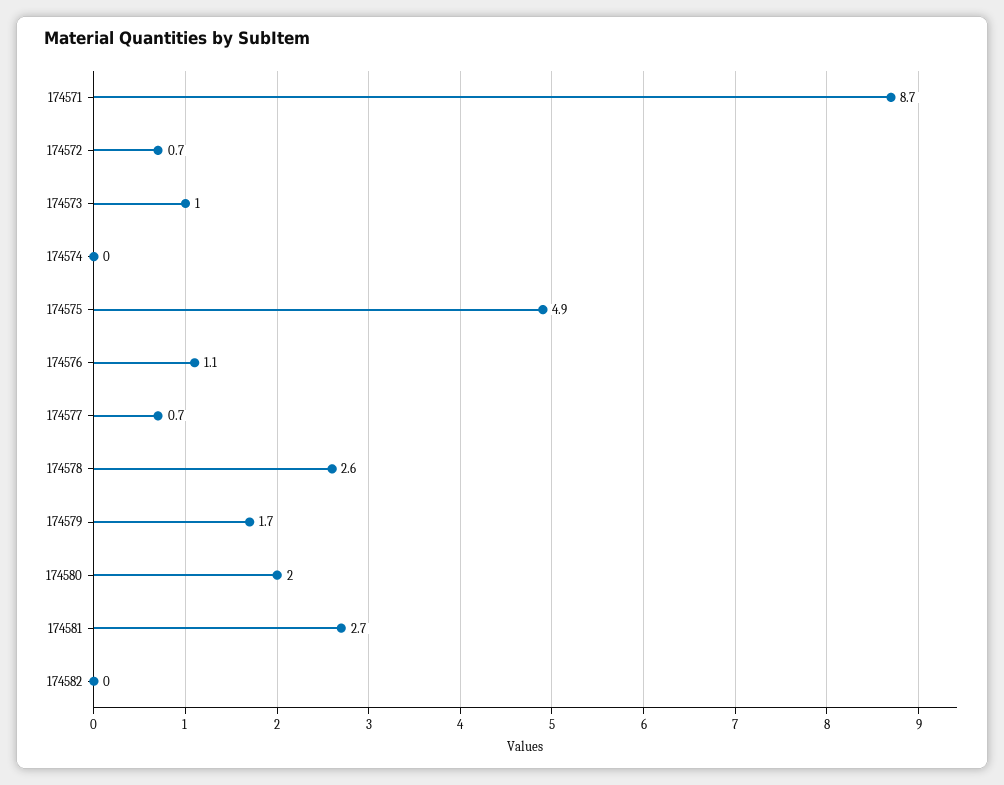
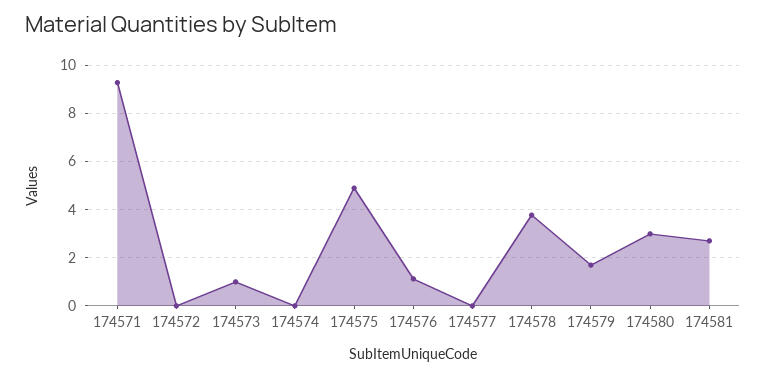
174571: 8.7 -> 9.25
174572: 0.7 -> 0
174577: 0.7 -> 0
174578: 2.6 -> 3.75
174580: 2 -> 3
174582: 0 -> none

